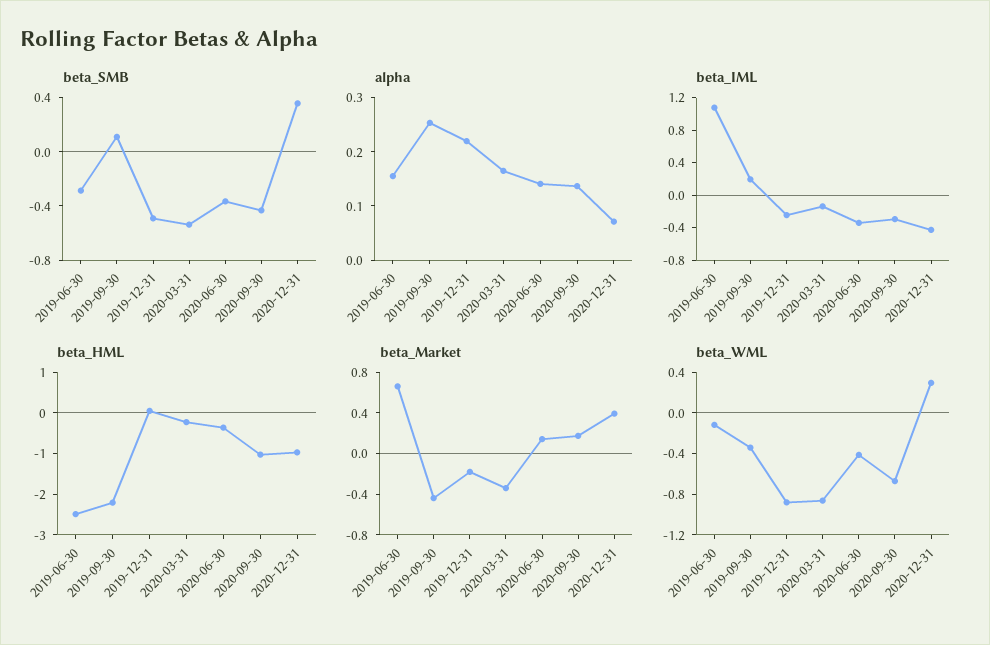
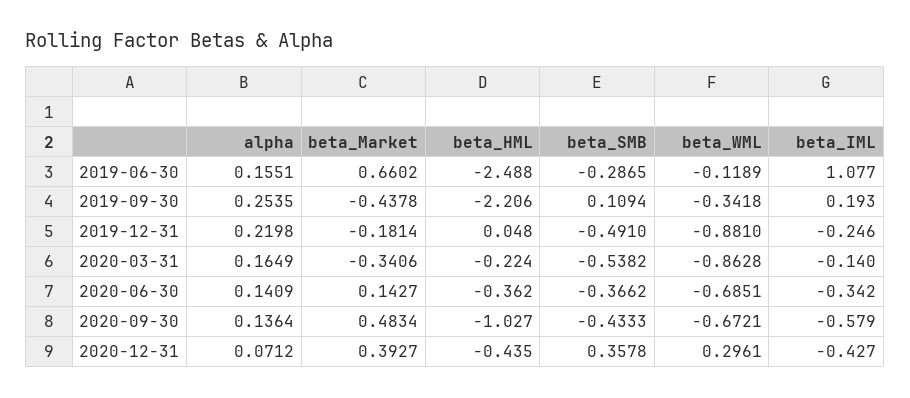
beta_IML, 2020-09-30: -0.3 -> -0.579
beta_HML, 2020-12-31: -1 -> -0.435
beta_Market, 2020-09-30: 0.2 -> 0.4834
beta_WML, 2020-06-30: -0.4 -> -0.6851

